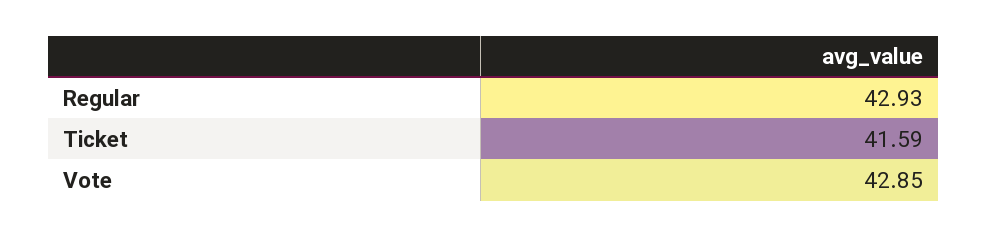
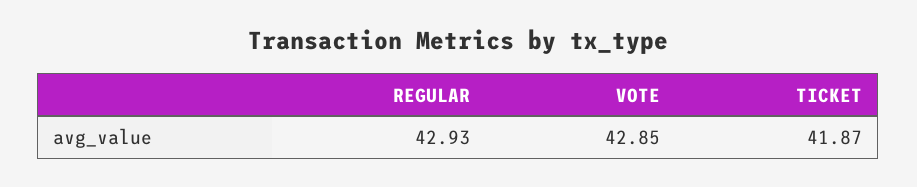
Ticket: 41.59 -> 41.87

